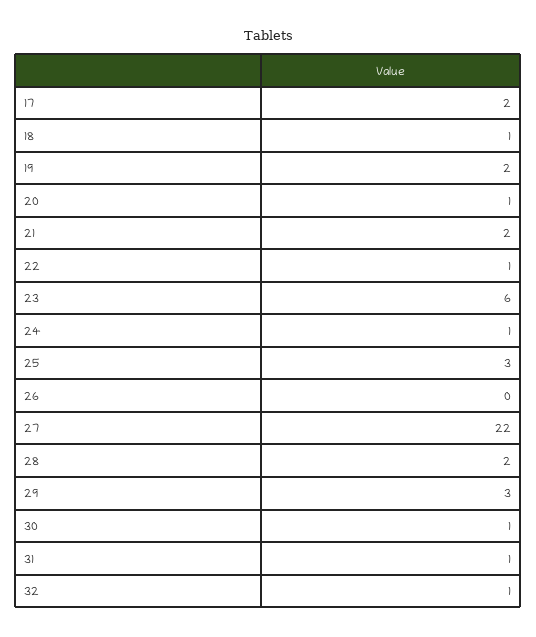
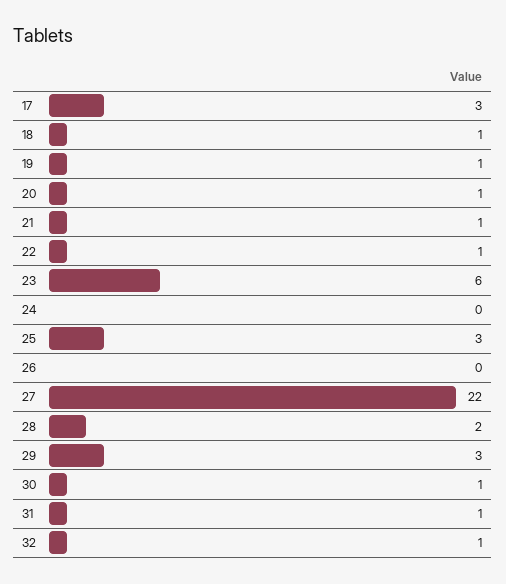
17: 2 -> 3
19: 2 -> 1
21: 2 -> 1
24: 1 -> 0

